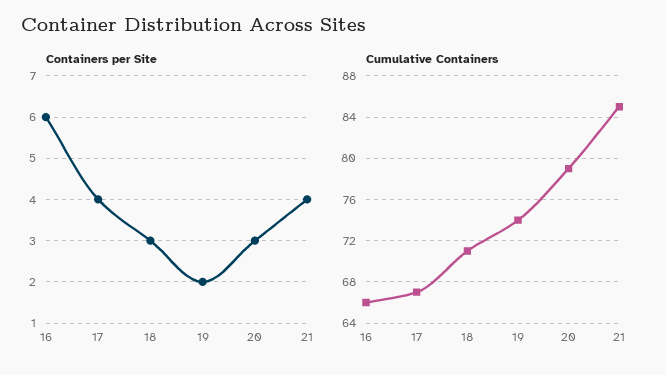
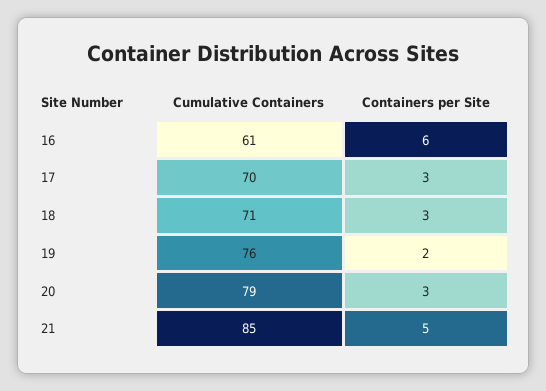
Containers per Site, 17: 4 -> 3
Containers per Site, 21: 4 -> 5
Cumulative Containers, 16: 66 -> 61
Cumulative Containers, 17: 67 -> 70
Cumulative Containers, 19: 74 -> 76

